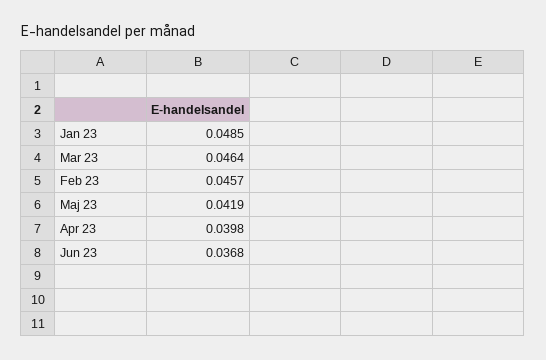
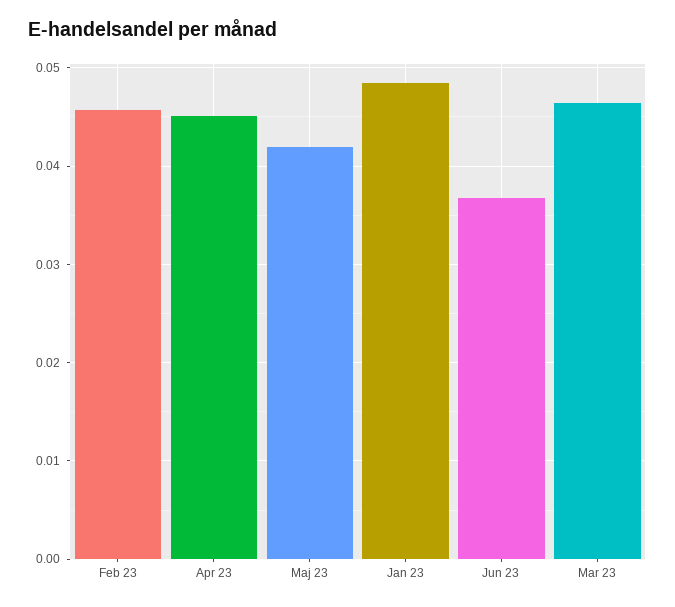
Apr 23: 0.0398 -> 0.045

